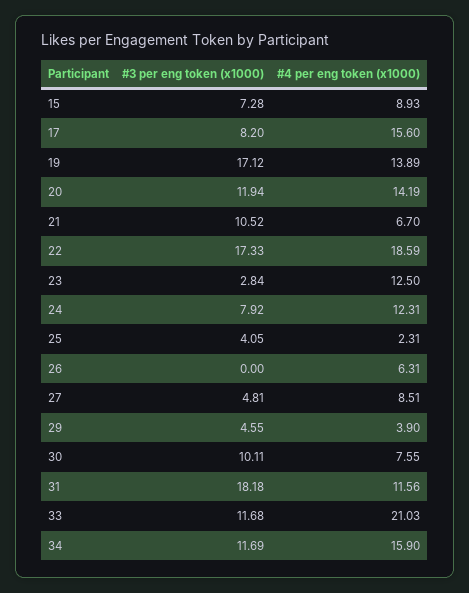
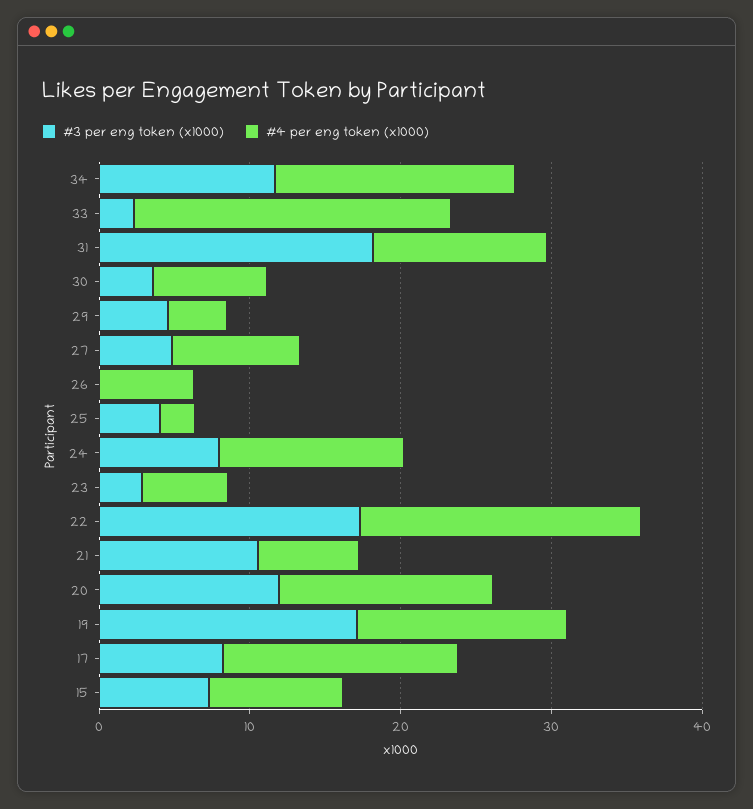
#4 per eng token (x1000), 23: 12.5 -> 6
#3 per eng token (x1000), 30: 10.11 -> 4
#3 per eng token (x1000), 33: 11.68 -> 2

